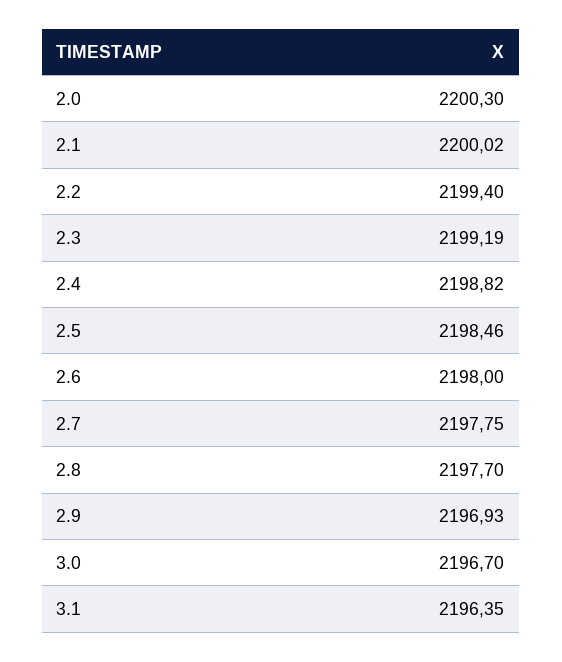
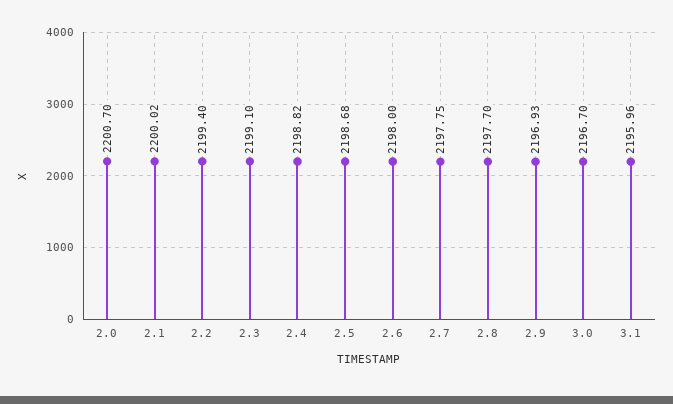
2.0: 2200.3 -> 2200.7
2.3: 2199.19 -> 2199.1
2.5: 2198.46 -> 2198.68
3.1: 2196.35 -> 2195.96

